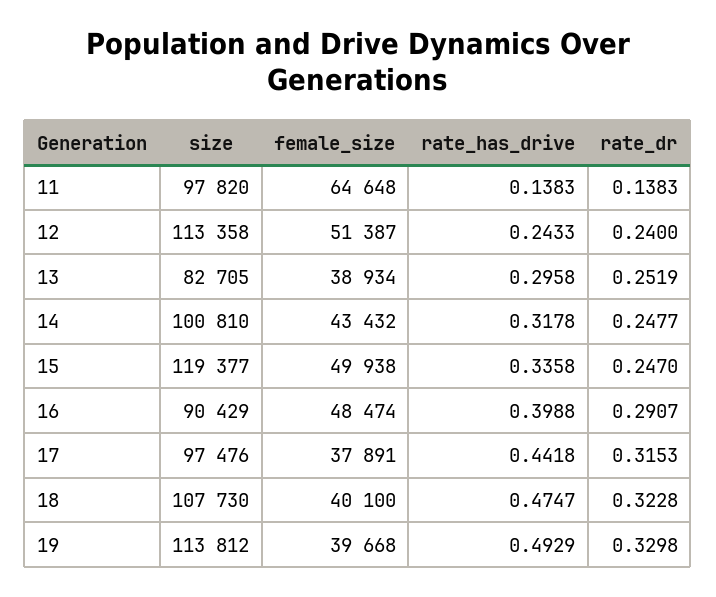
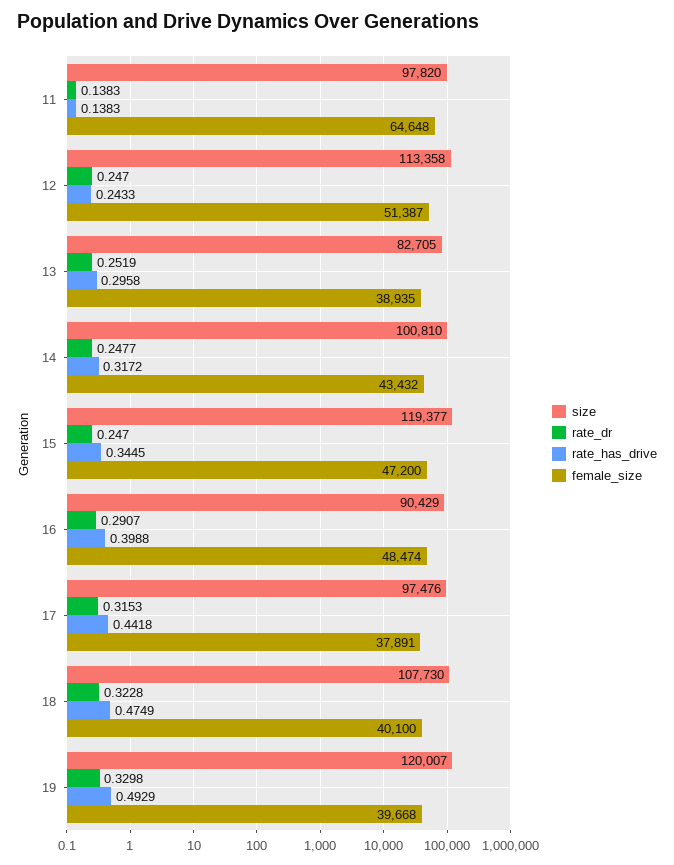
rate_dr, 12: 0.24 -> 0.247
female_size, 13: 38934 -> 38935
rate_has_drive, 14: 0.3178 -> 0.3172
female_size, 15: 49938 -> 47200
rate_has_drive, 15: 0.3358 -> 0.3445
rate_has_drive, 18: 0.4747 -> 0.4749
size, 19: 113812 -> 120007

